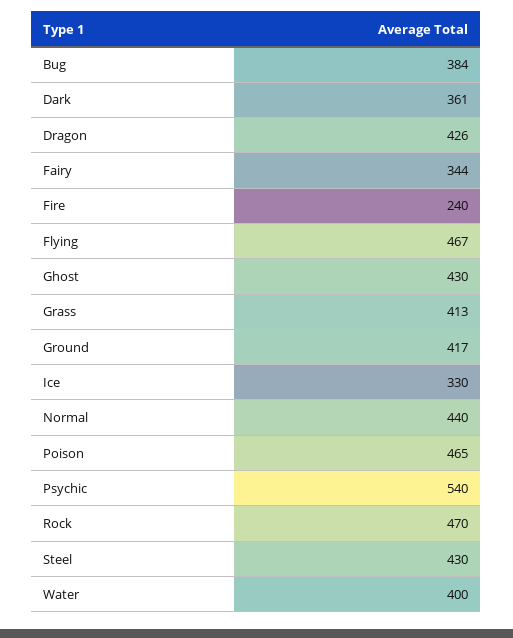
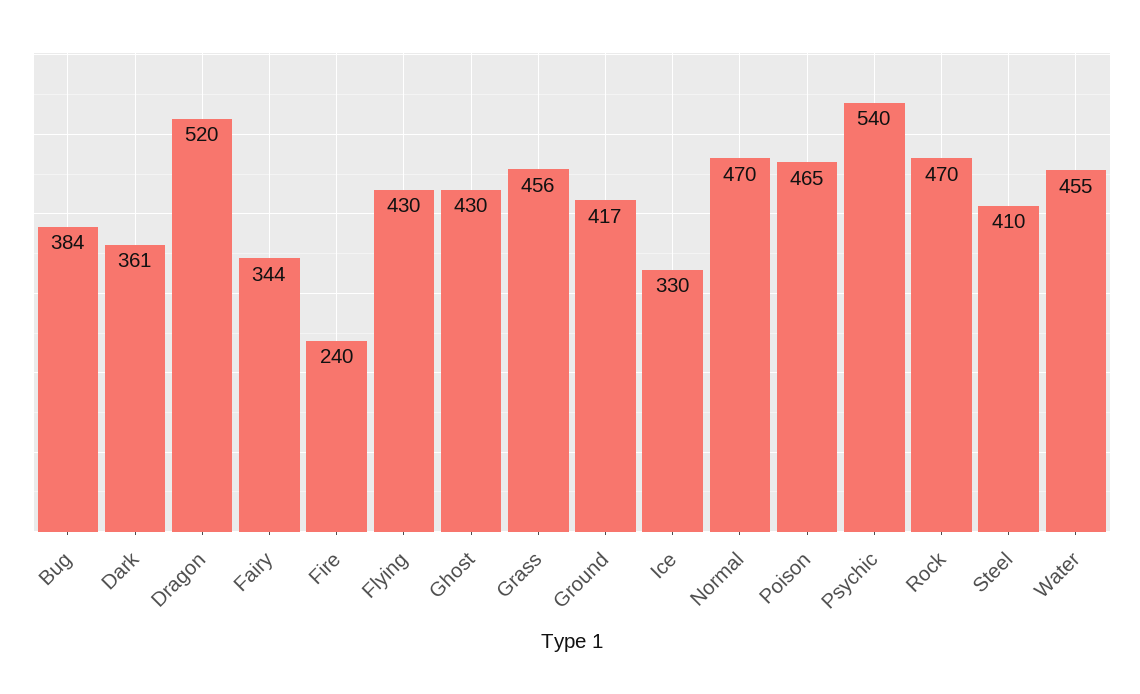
Dragon: 426 -> 520
Flying: 467 -> 430
Grass: 413 -> 456
Normal: 440 -> 470
Steel: 430 -> 410
Water: 400 -> 455

